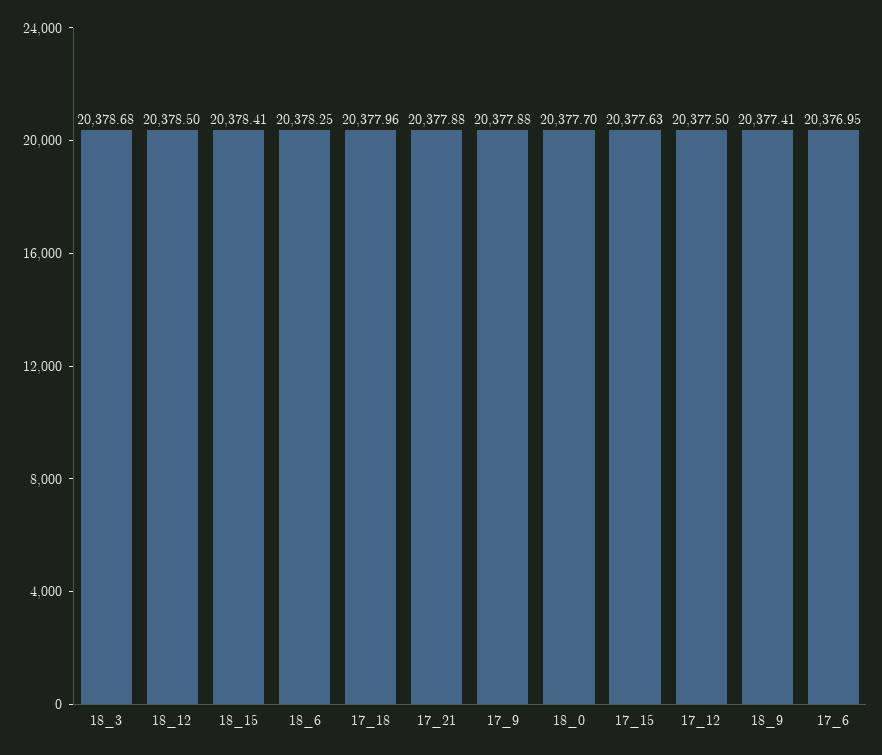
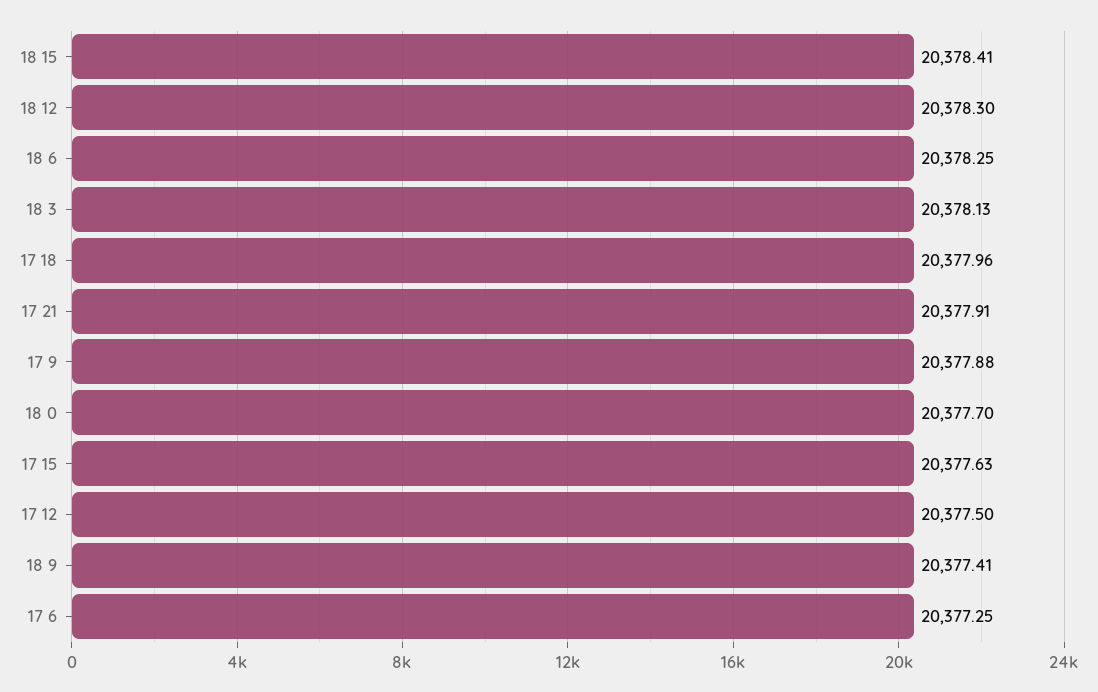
18_3: 20378.68 -> 20378.13
18_12: 20378.5 -> 20378.3
17_21: 20377.88 -> 20377.91
17_6: 20376.95 -> 20377.25

